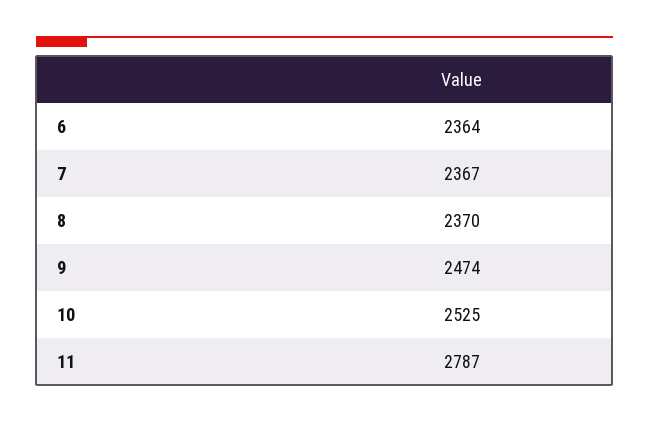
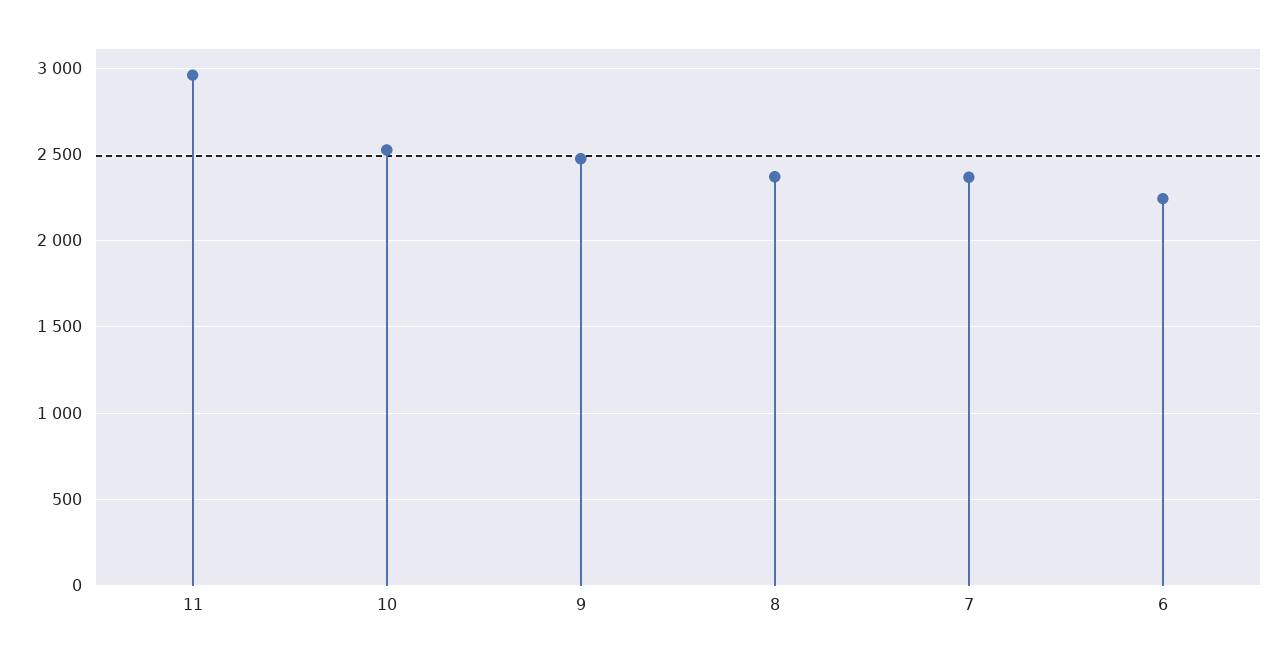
6: 2364 -> 2250
11: 2787 -> 2950

